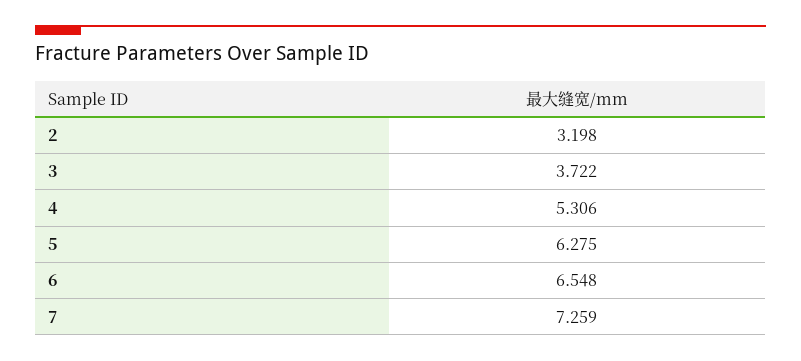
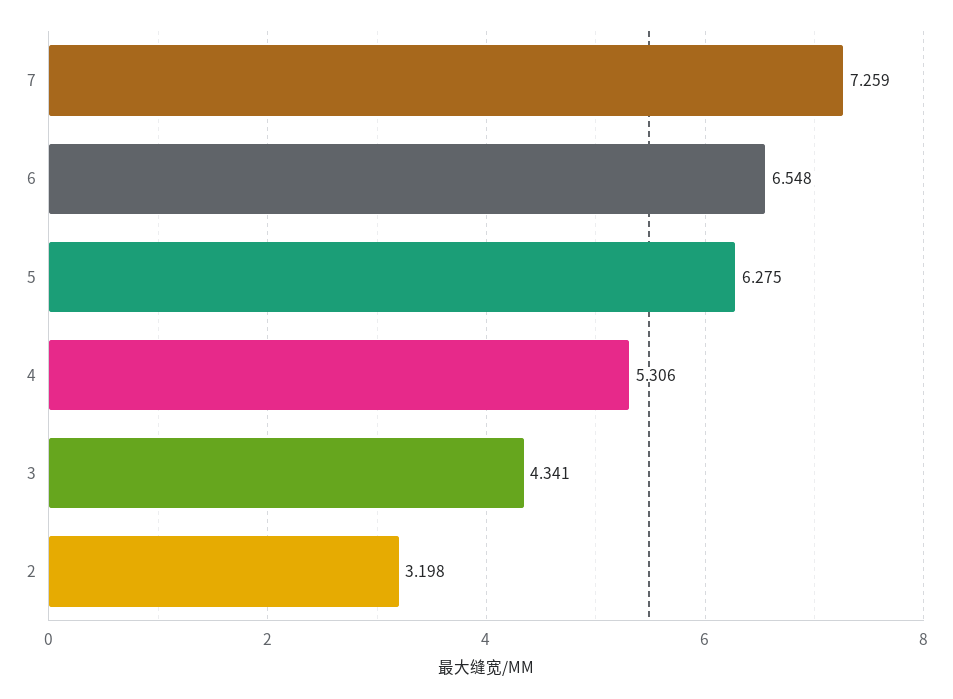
3: 3.722 -> 4.341

